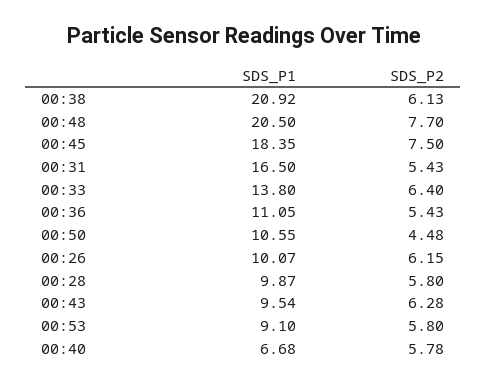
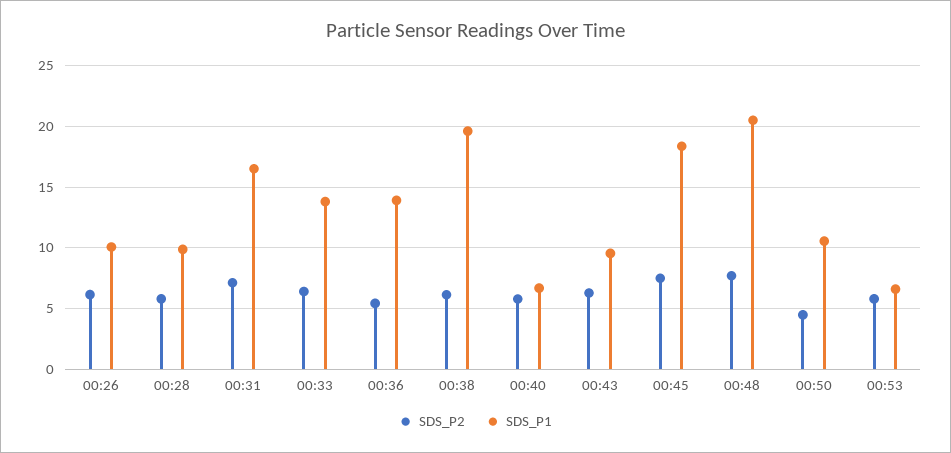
SDS_P1, 00:38: 20.92 -> 19.5
SDS_P2, 00:31: 5.43 -> 7
SDS_P1, 00:36: 11.05 -> 14
SDS_P1, 00:53: 9.1 -> 6.5

